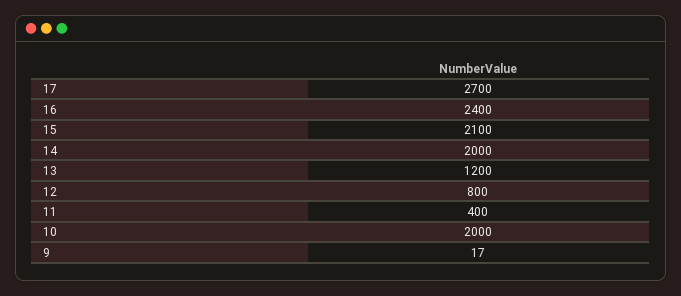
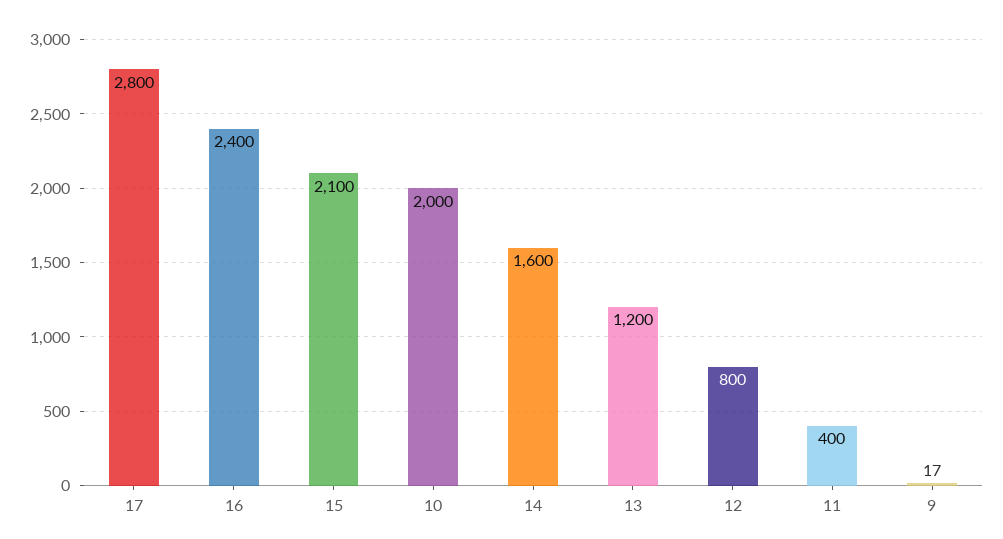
17: 2700 -> 2800
14: 2000 -> 1600

